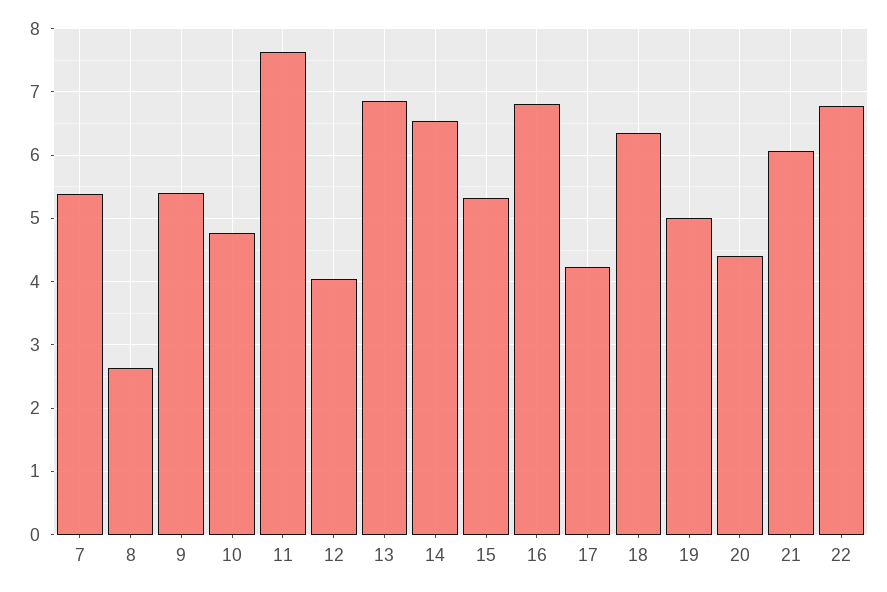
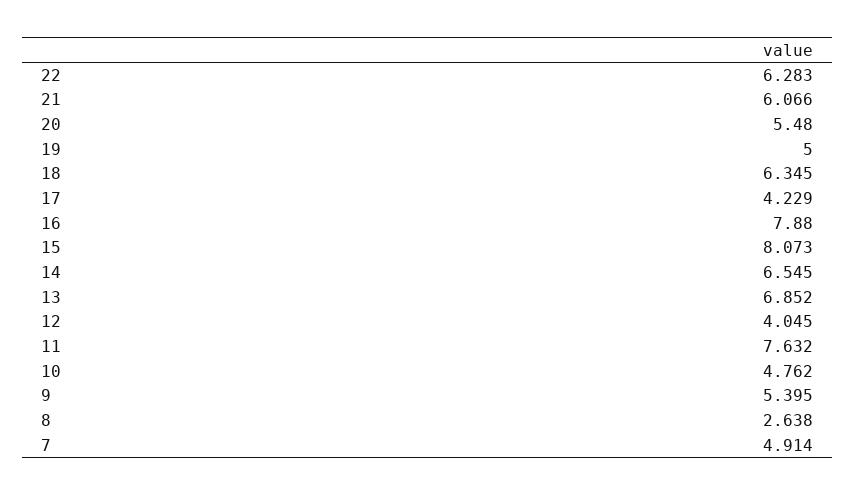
7: 5.4 -> 4.914
15: 5.3 -> 8.073
16: 6.8 -> 7.88
20: 4.4 -> 5.48
22: 6.8 -> 6.283

